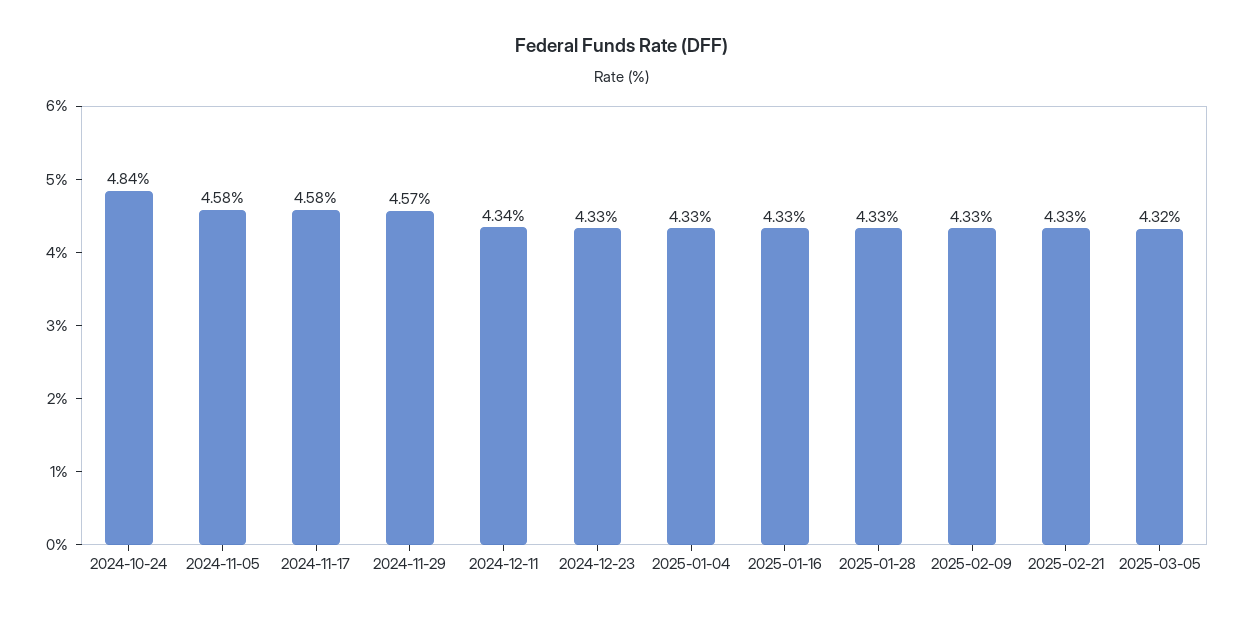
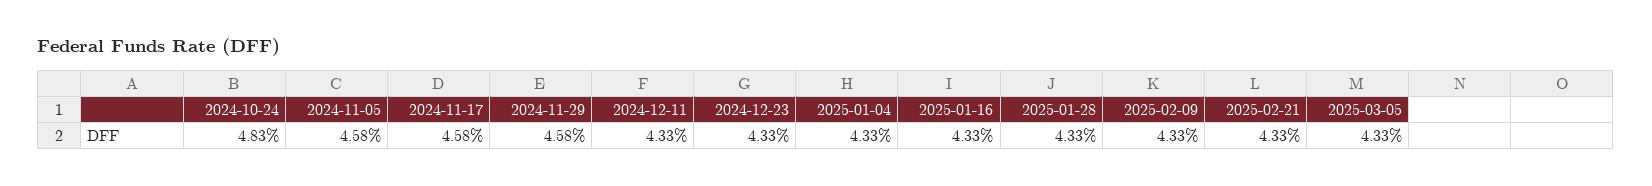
2024-10-24: 4.84 -> 4.83
2024-11-29: 4.57 -> 4.58
2024-12-11: 4.34 -> 4.33
2025-03-05: 4.32 -> 4.33

